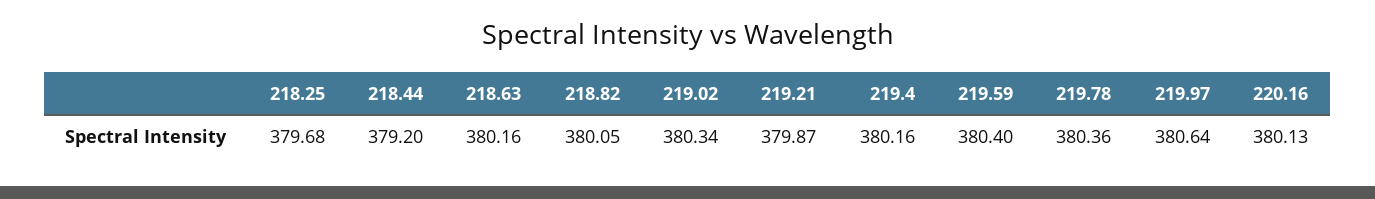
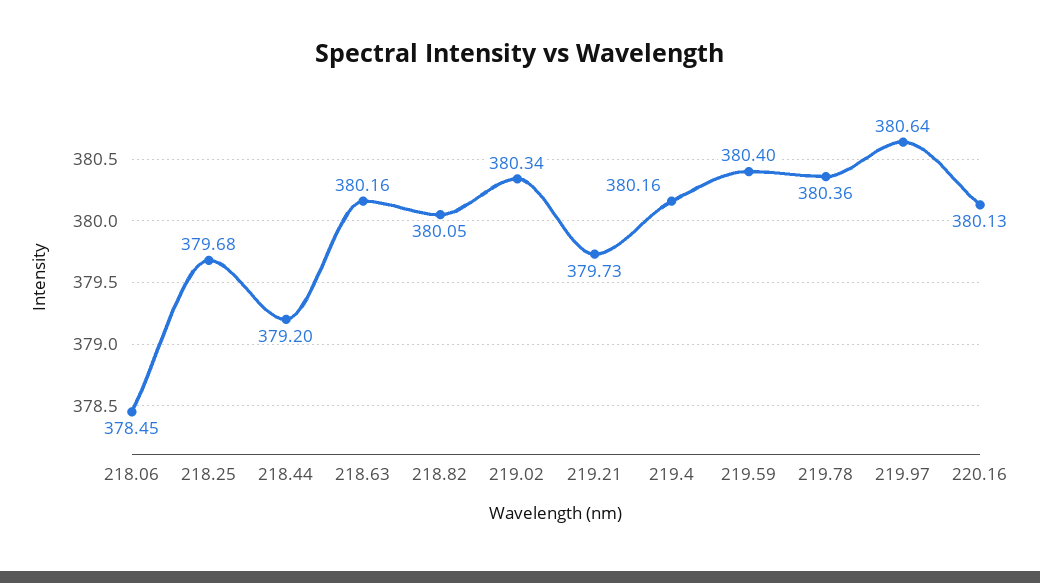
219.21: 379.87 -> 379.73
218.06: none -> 378.45

